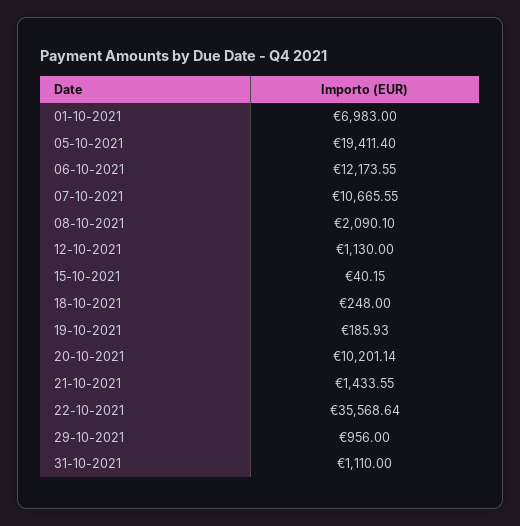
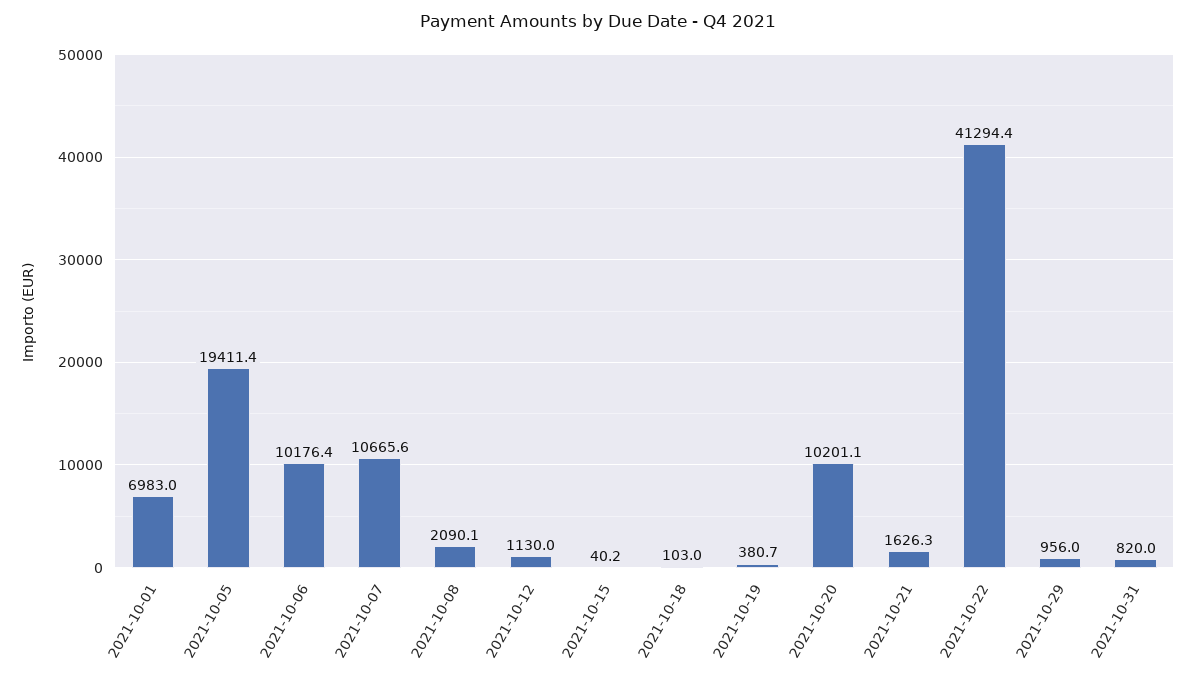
06-10-2021: 12173.55 -> 10176.4
18-10-2021: 248 -> 103
19-10-2021: 185.93 -> 380.7
21-10-2021: 1433.55 -> 1626.3
22-10-2021: 35568.64 -> 41294.4
31-10-2021: 1110 -> 820

